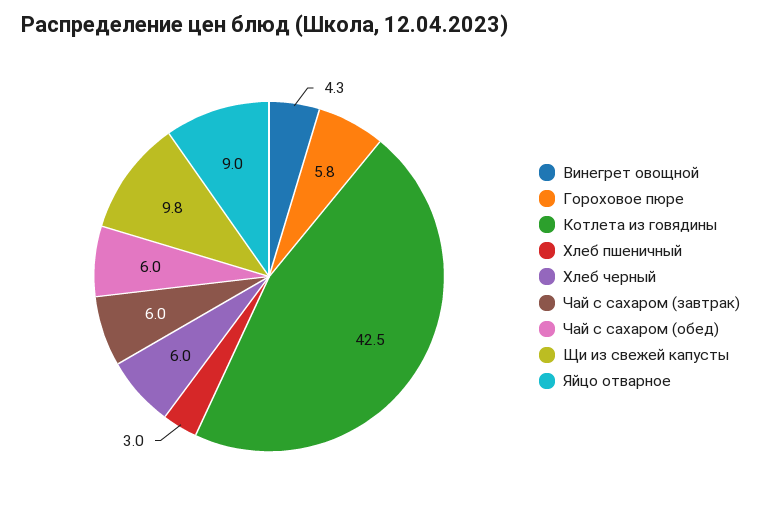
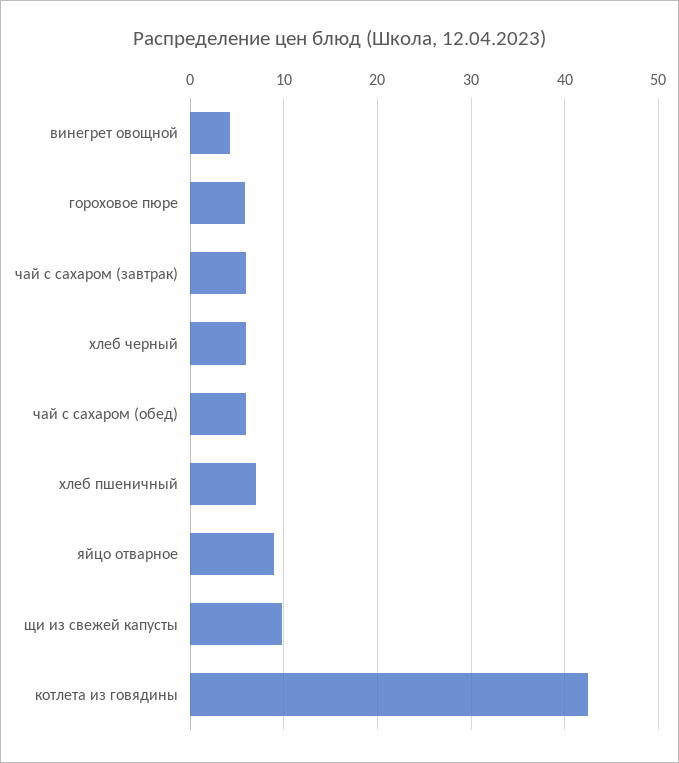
Хлеб пшеничный: 3 -> 7

